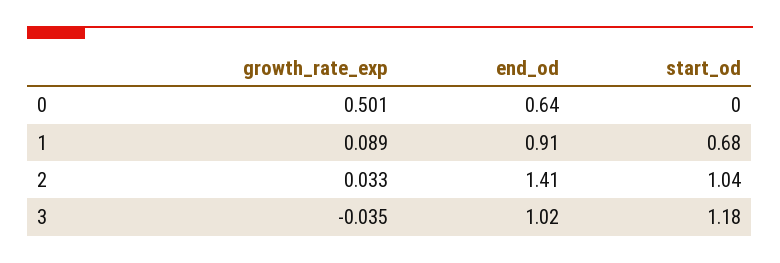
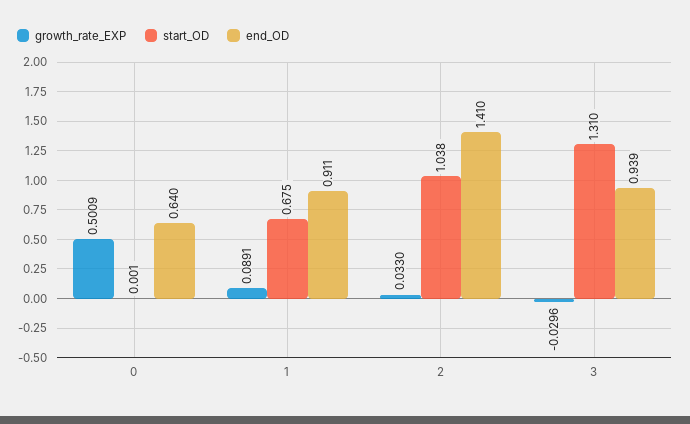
growth_rate_exp, 3: -0.035 -> -0.0296
end_od, 3: 1.02 -> 0.939
start_od, 3: 1.18 -> 1.31

